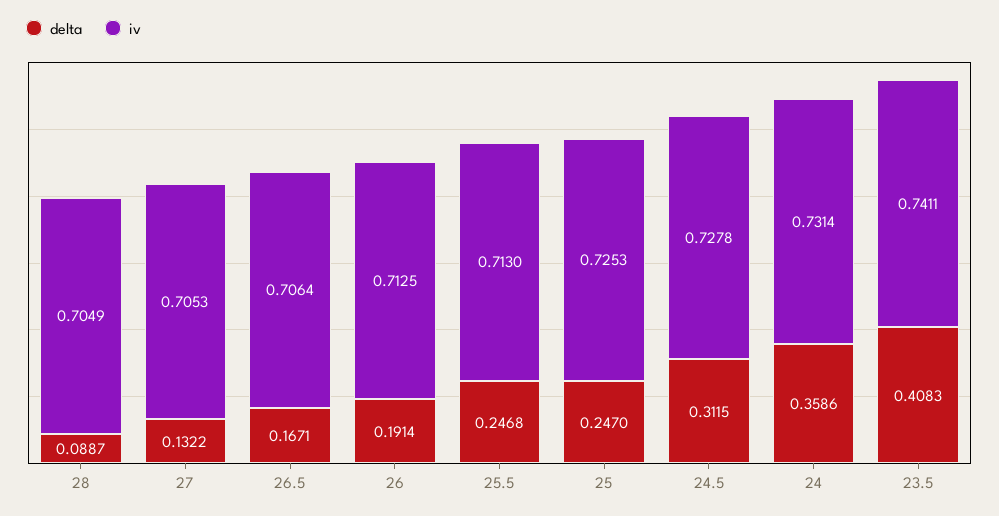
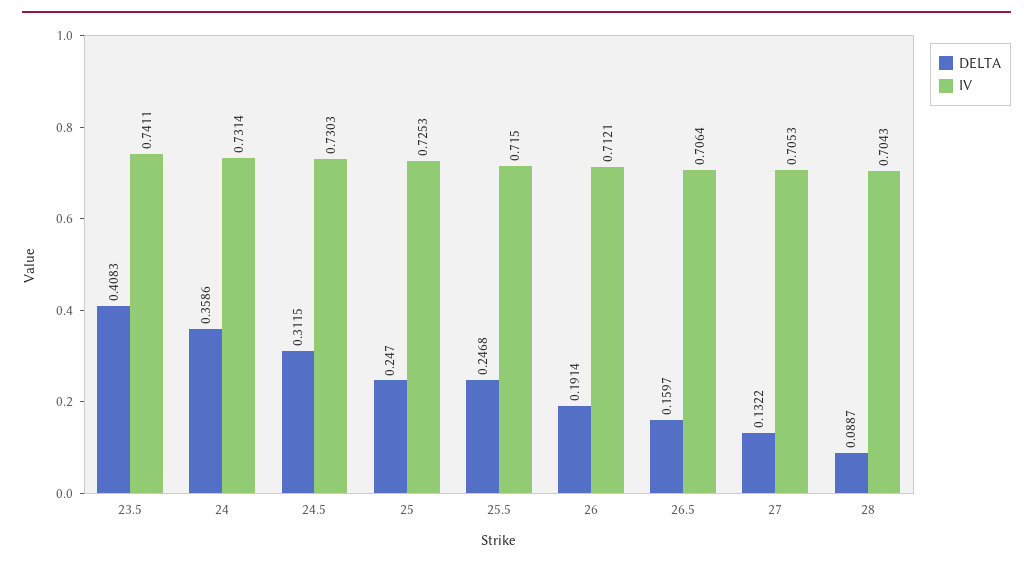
iv, 28: 0.7049 -> 0.7043
delta, 26.5: 0.1671 -> 0.1597
iv, 26: 0.7125 -> 0.7121
iv, 25.5: 0.713 -> 0.715
iv, 24.5: 0.7278 -> 0.7303

